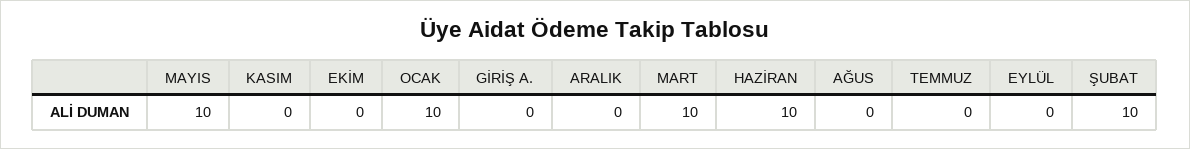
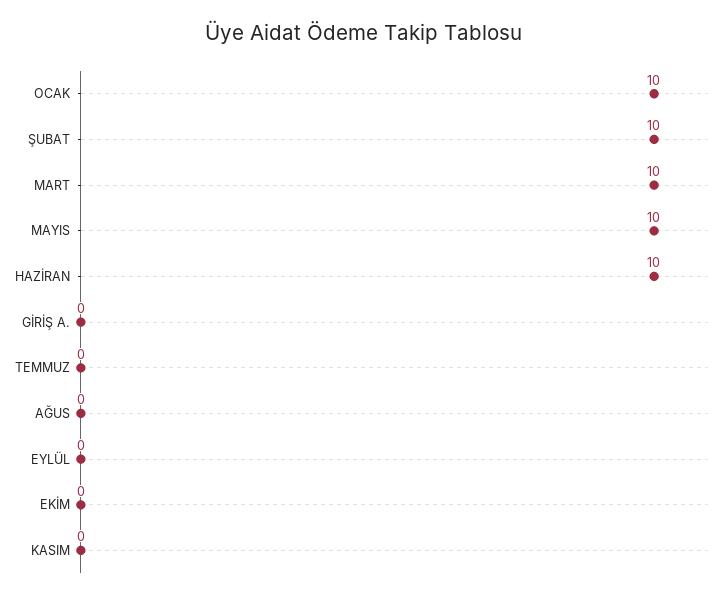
ARALIK: 0 -> none

